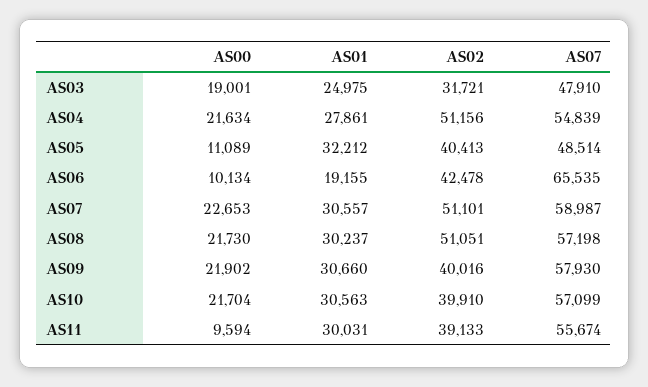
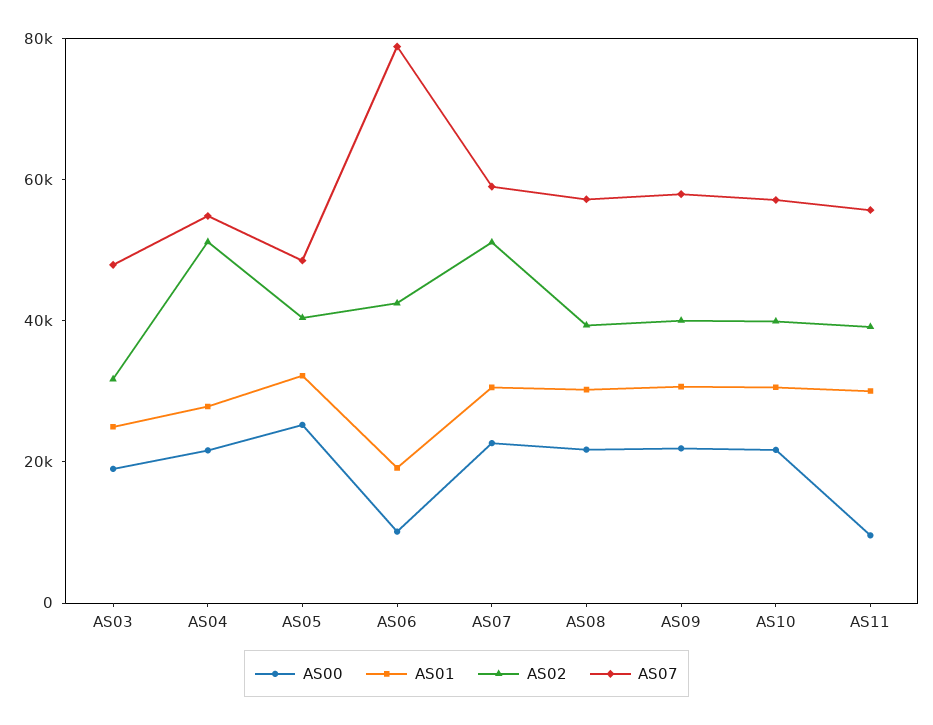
AS00, AS05: 11089 -> 25000
AS07, AS06: 65535 -> 80000
AS02, AS08: 51051 -> 40000

